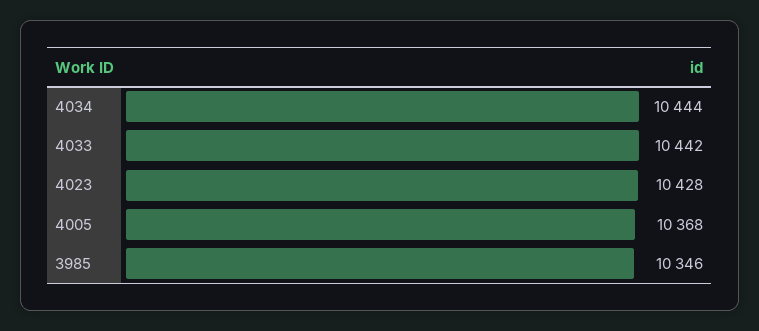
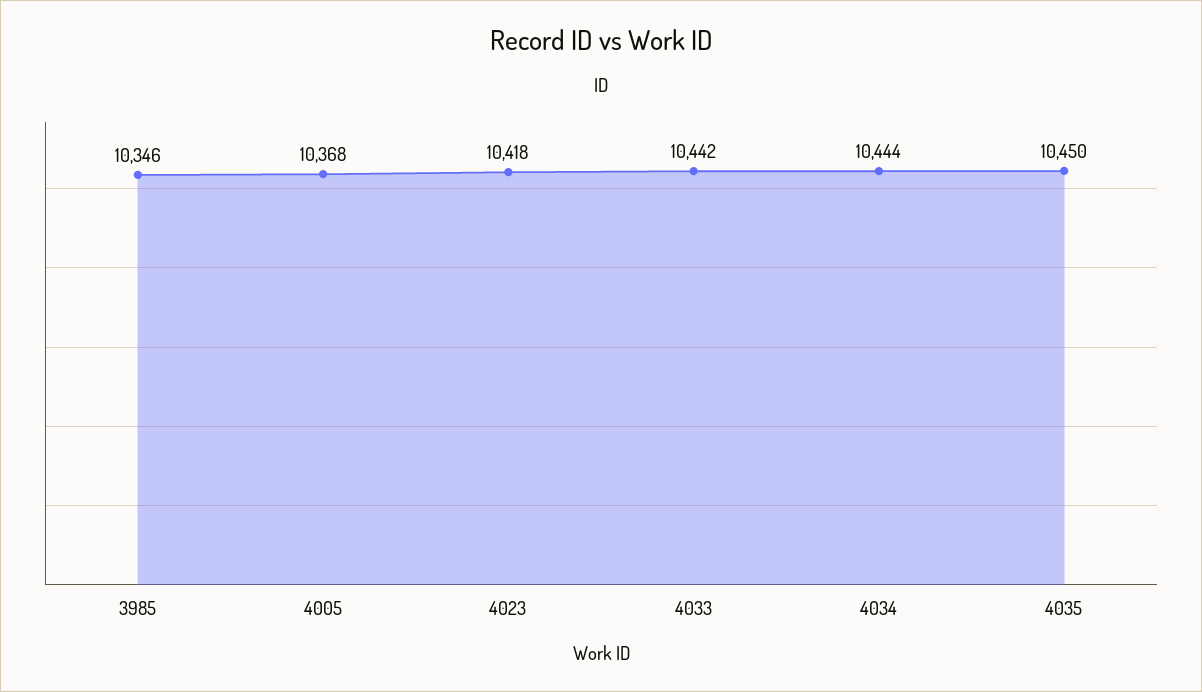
4023: 10428 -> 10418
4035: none -> 10450

